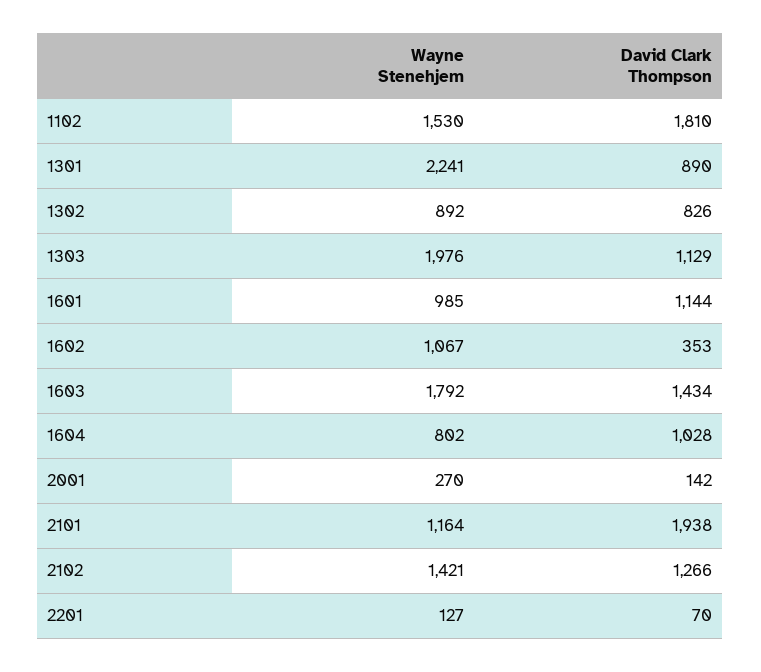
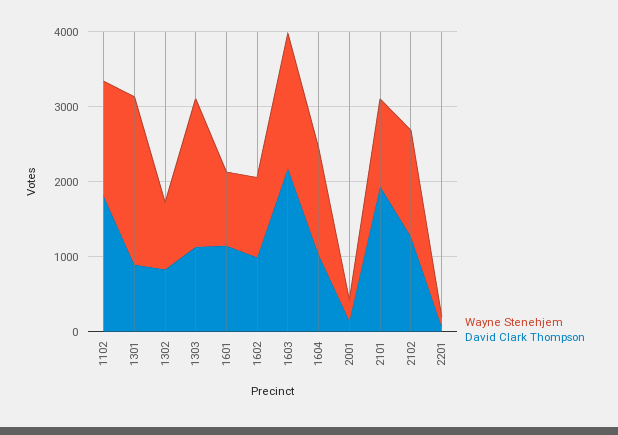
David Clark Thompson, 1602: 353 -> 1000
David Clark Thompson, 1603: 1434 -> 2200
Wayne Stenehjem, 1604: 802 -> 1400

